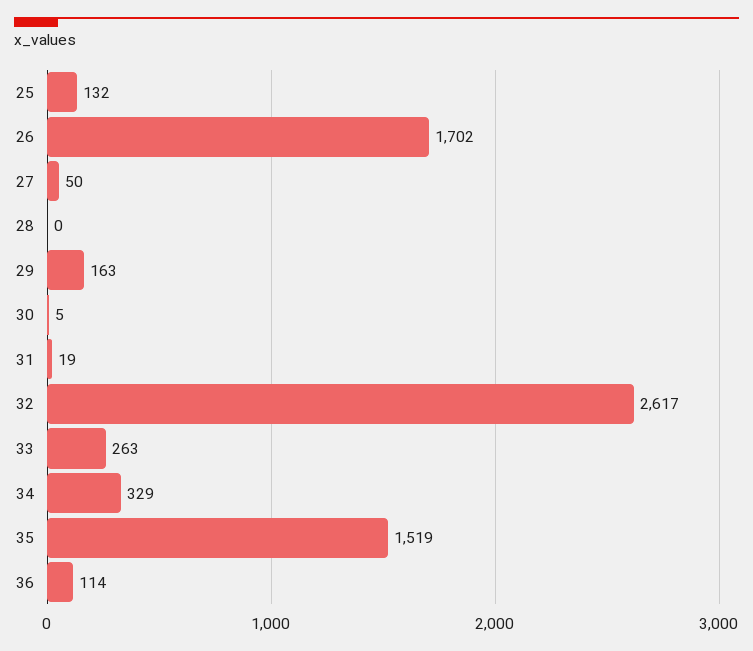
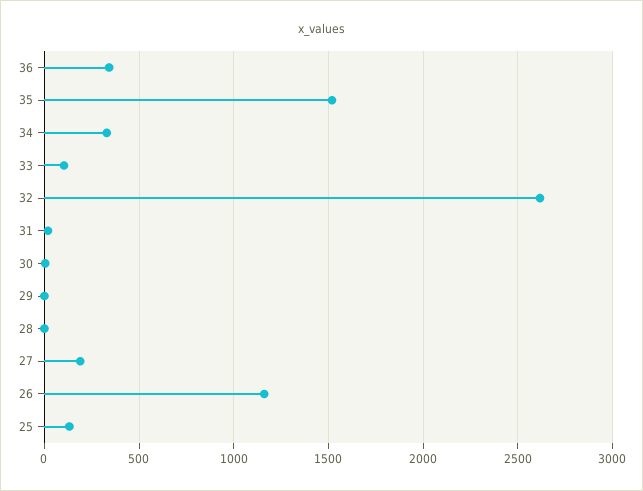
26: 1702 -> 1150
27: 50 -> 200
29: 163 -> 0
33: 263 -> 100
36: 114 -> 350

